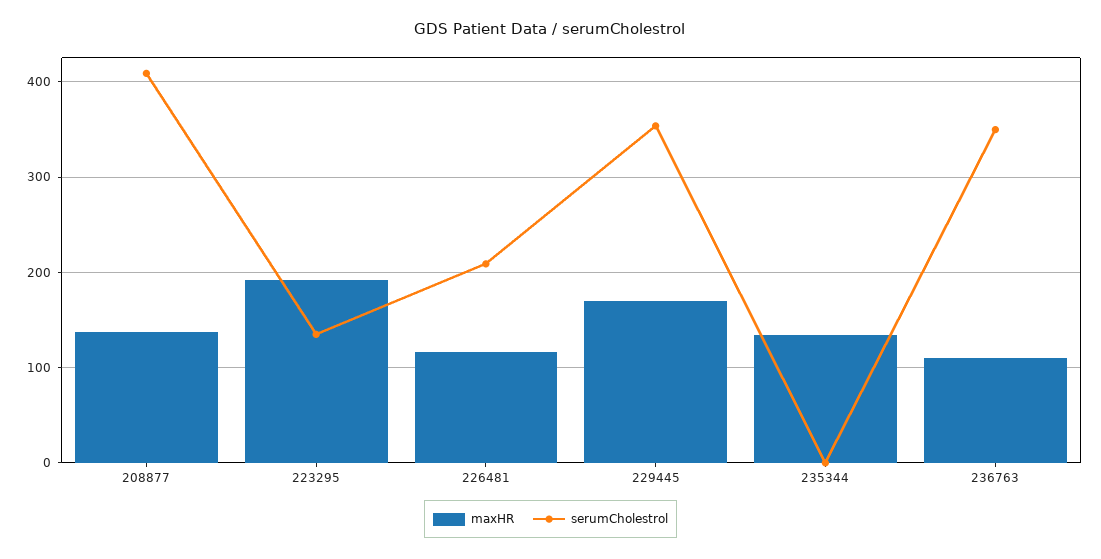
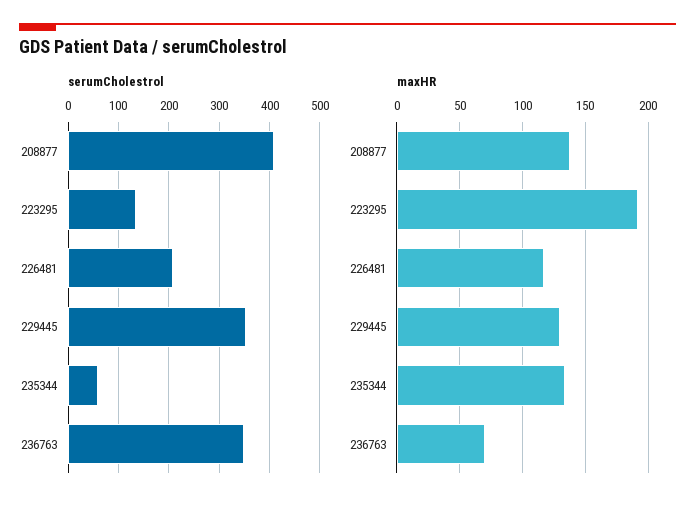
maxHR, 229445: 170 -> 130
serumCholestrol, 235344: 0 -> 60
maxHR, 236763: 110 -> 70

